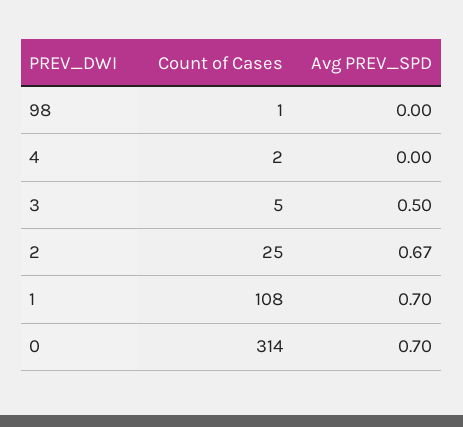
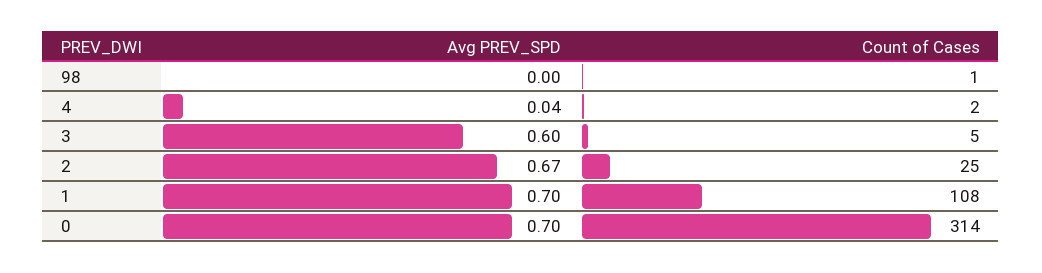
Avg PREV_SPD, 4: 0 -> 0.04
Avg PREV_SPD, 3: 0.5 -> 0.6

